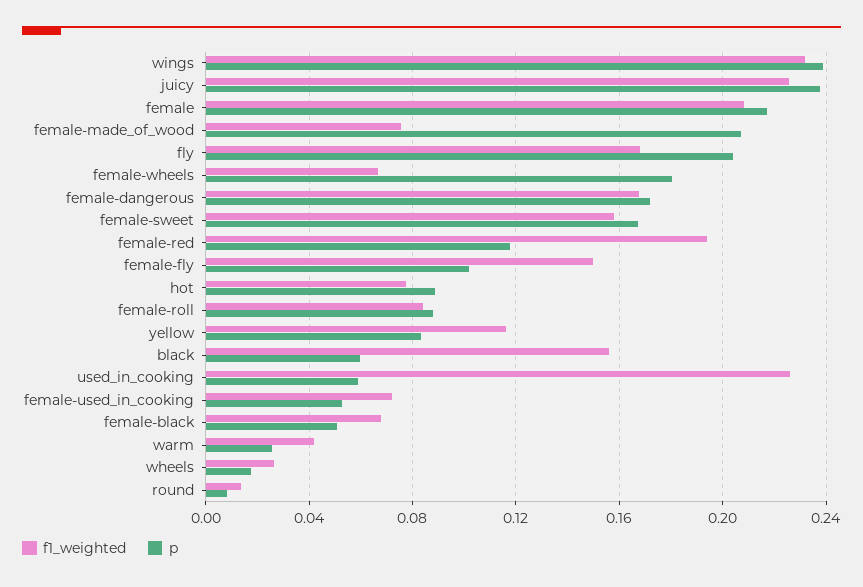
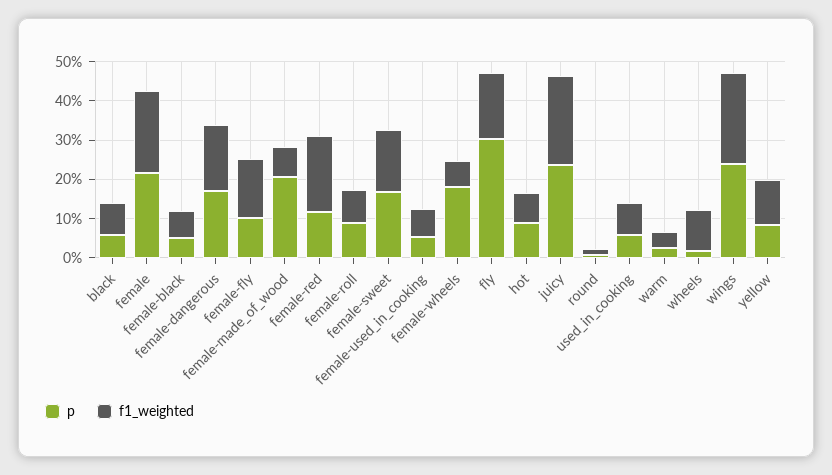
p, fly: 0.205 -> 0.3
f1_weighted, black: 0.155 -> 0.075
f1_weighted, used_in_cooking: 0.225 -> 0.075
f1_weighted, wheels: 0.025 -> 0.1

